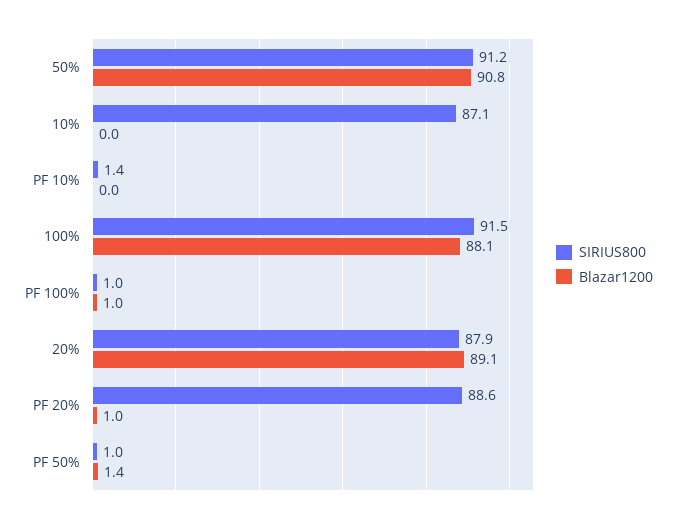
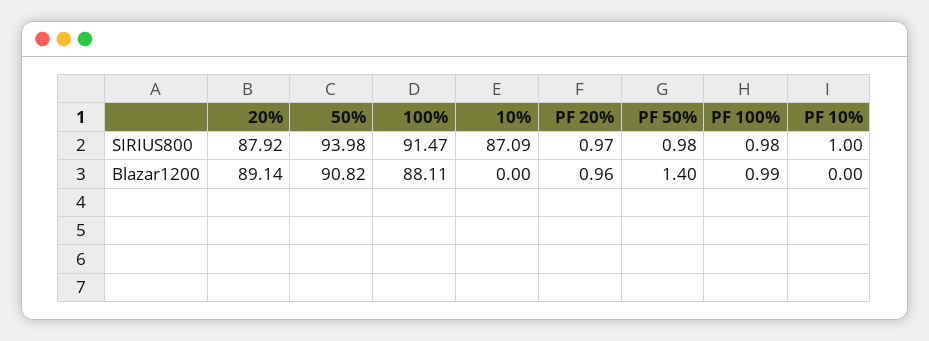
SIRIUS800, 50%: 91.2 -> 93.98
SIRIUS800, PF 10%: 1.4 -> 1
SIRIUS800, PF 20%: 88.6 -> 0.97

